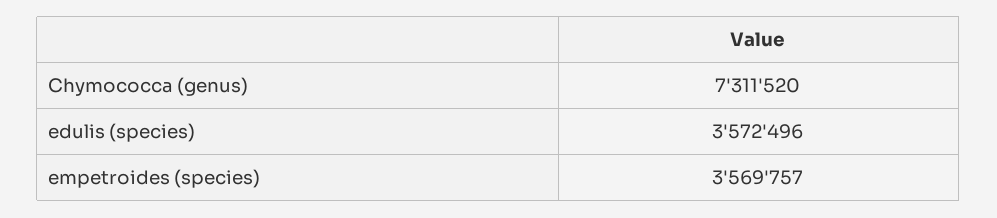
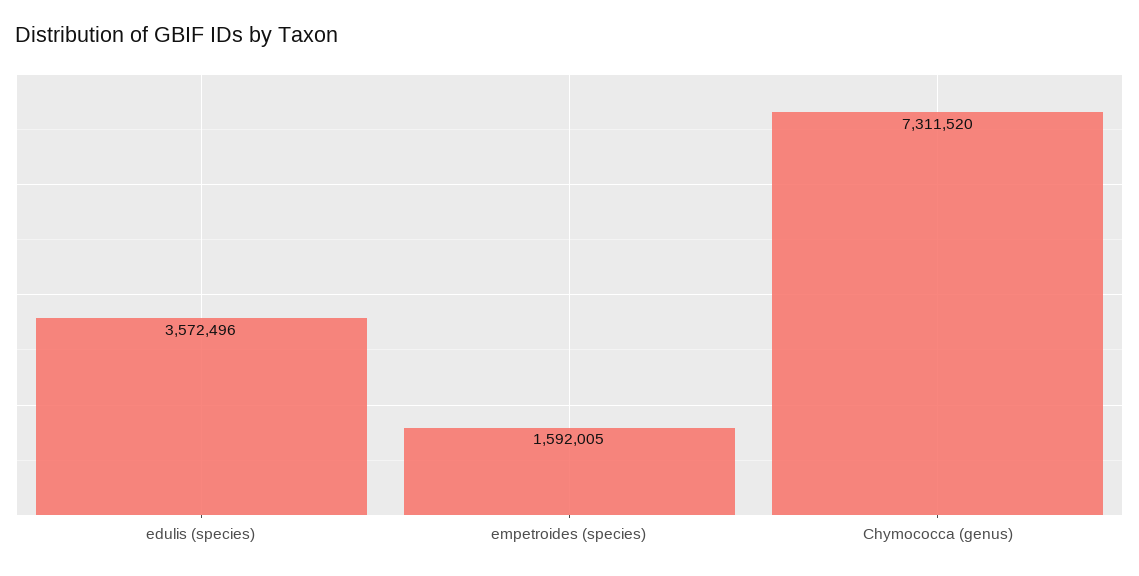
empetroides (species): 3569757 -> 1592005

